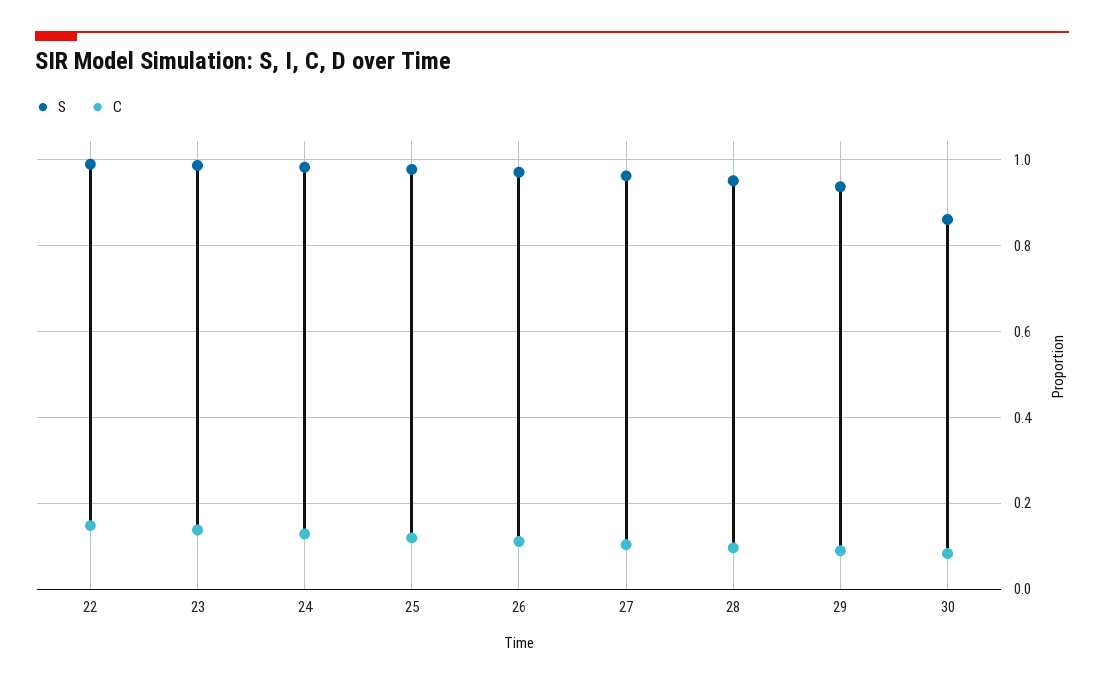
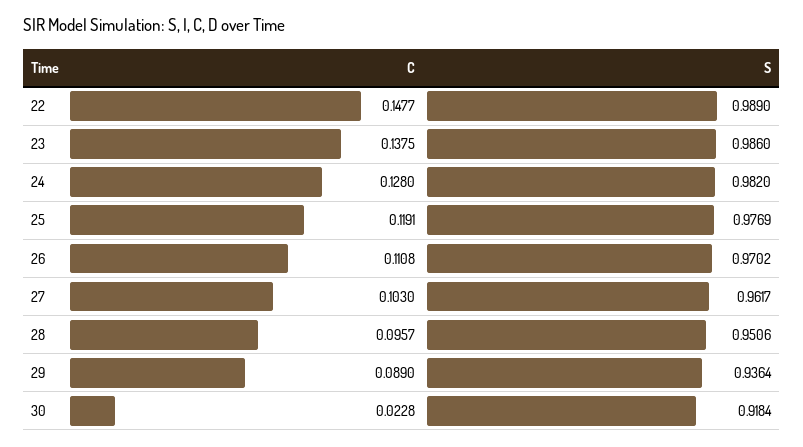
S, 30: 0.86 -> 0.9184
C, 30: 0.08 -> 0.0228

